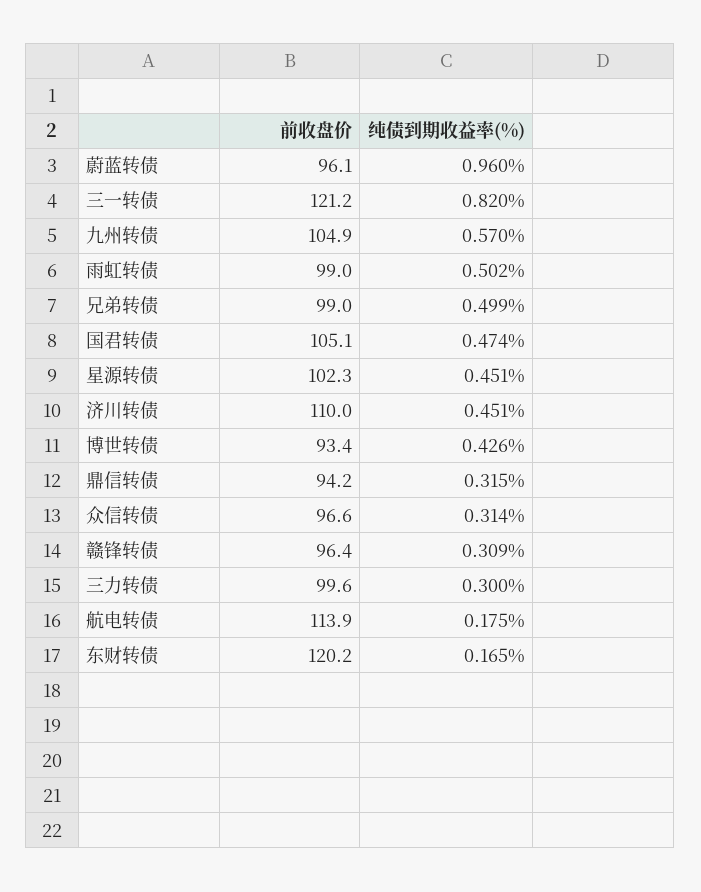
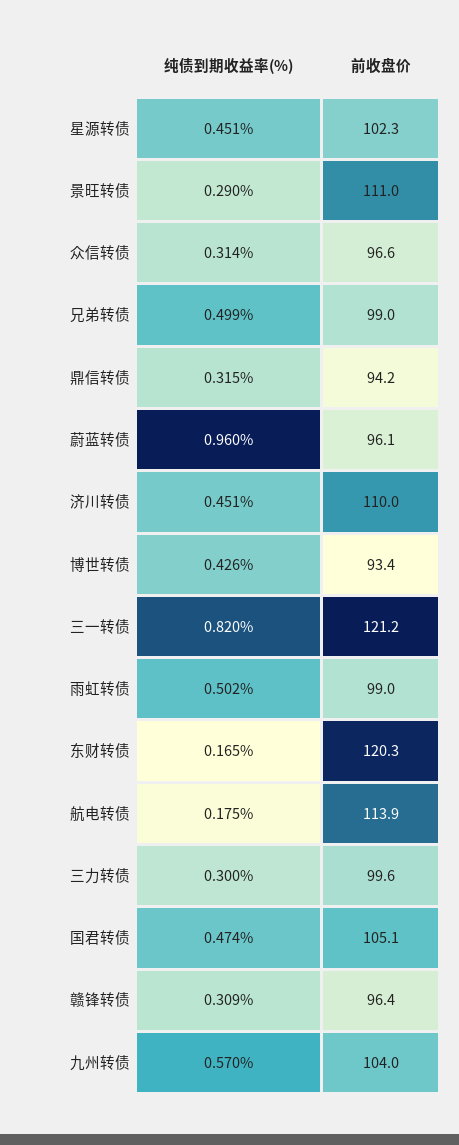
前收盘价, 九州转债: 104.9 -> 104
前收盘价, 东财转债: 120.2 -> 120.3
纯债到期收益率(%), 景旺转债: none -> 0.29
前收盘价, 景旺转债: none -> 111

